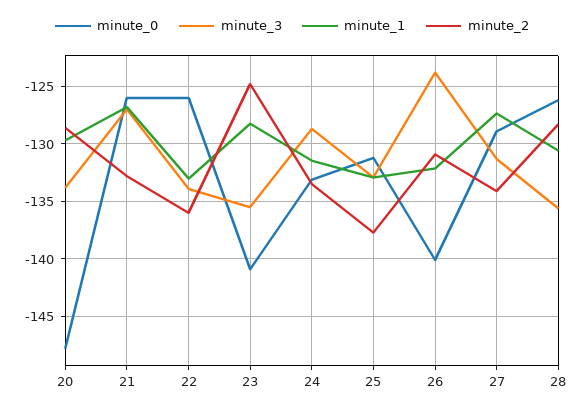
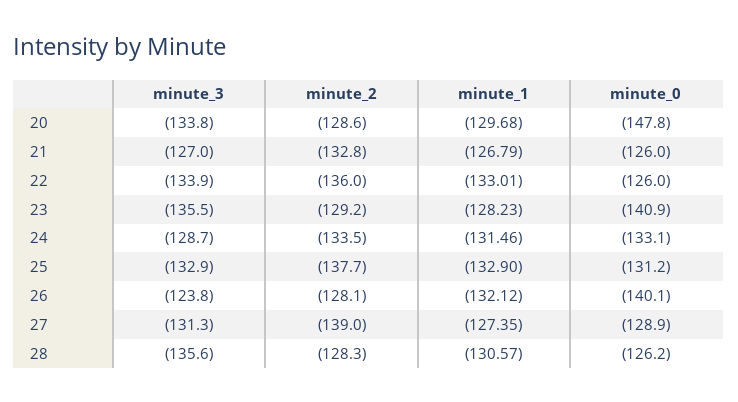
minute_2, 23: -125 -> -129.2
minute_2, 26: -131 -> -128.1
minute_2, 27: -134 -> -139

